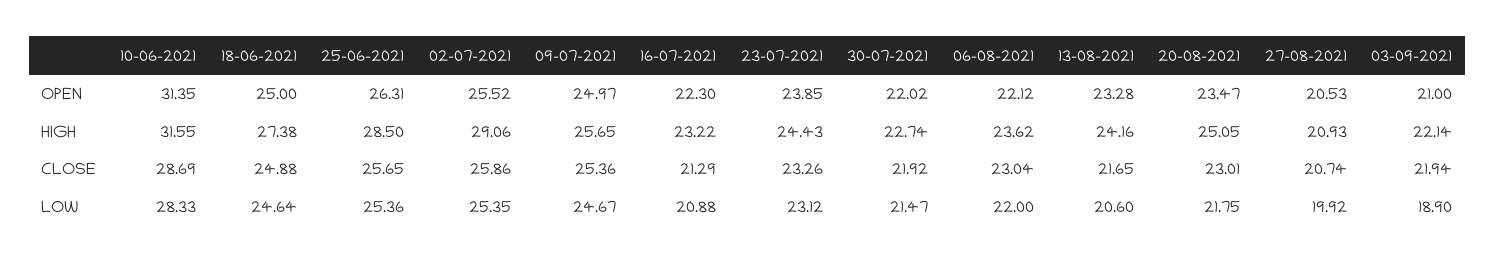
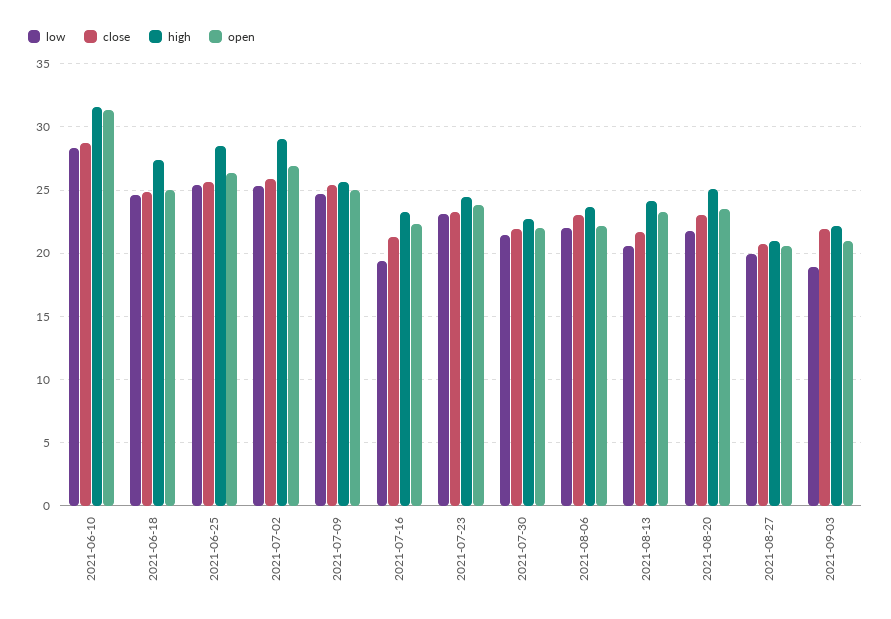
OPEN, 02-07-2021: 25.52 -> 27
LOW, 16-07-2021: 20.88 -> 19.5

